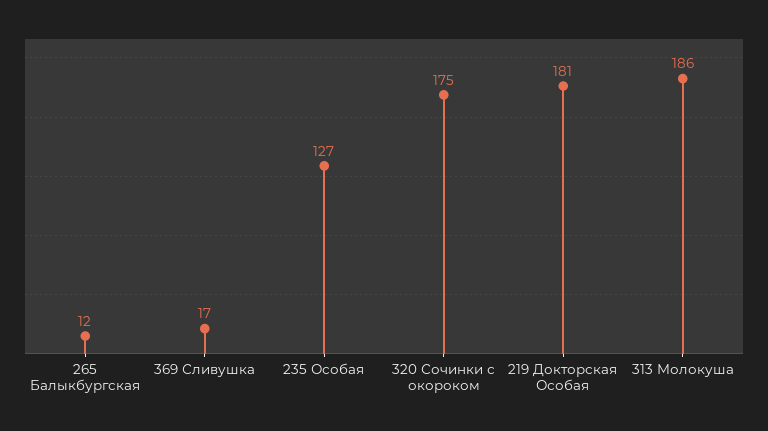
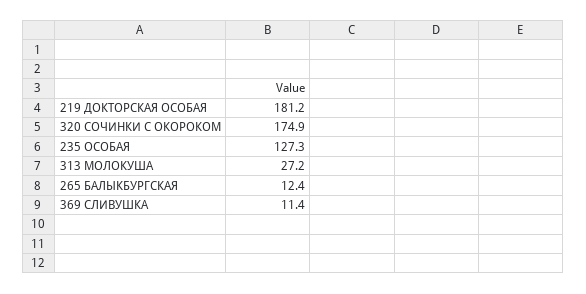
369 Сливушка: 17 -> 11.4
313 Молокуша: 186 -> 27.2

